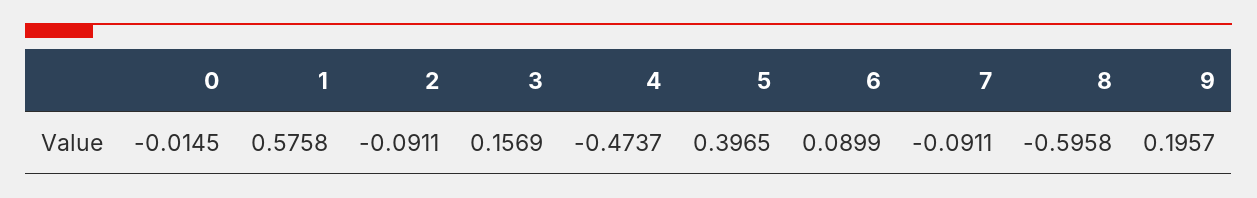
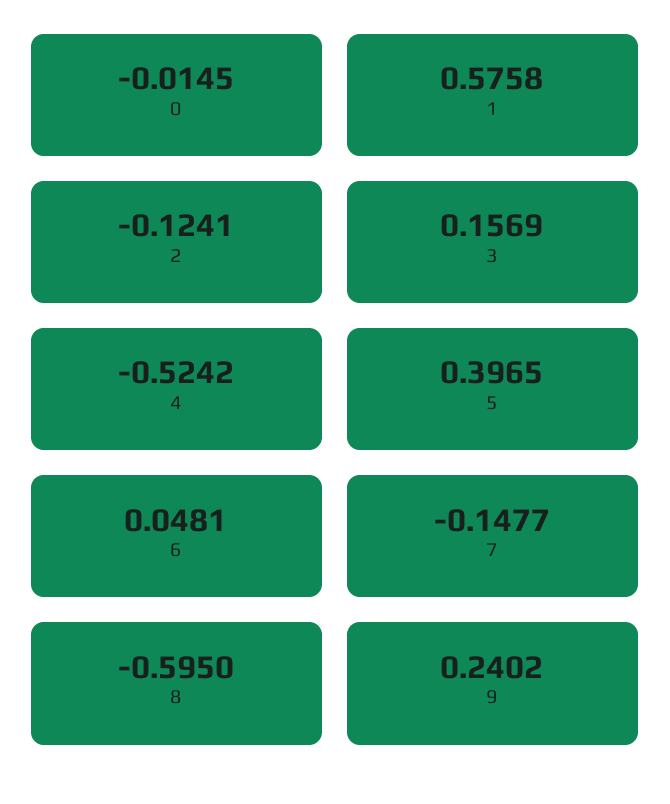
2: -0.0911 -> -0.1241
4: -0.4737 -> -0.5242
6: 0.0899 -> 0.0481
7: -0.0911 -> -0.1477
8: -0.5958 -> -0.595
9: 0.1957 -> 0.2402

